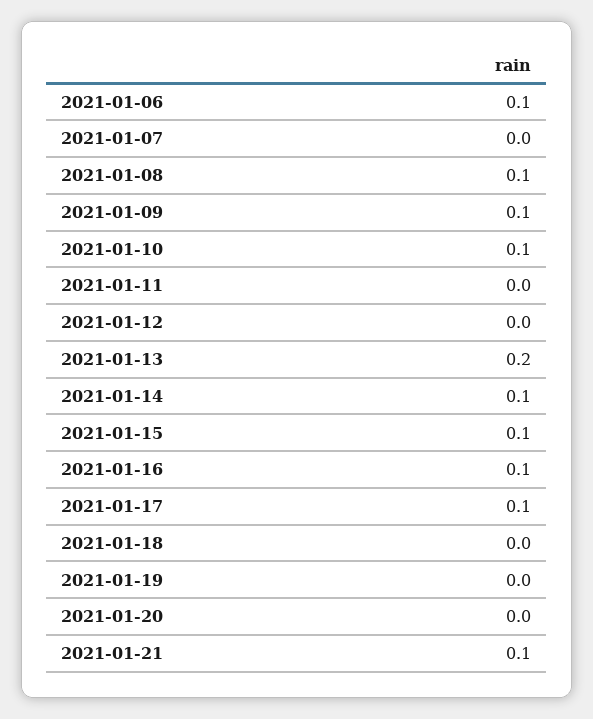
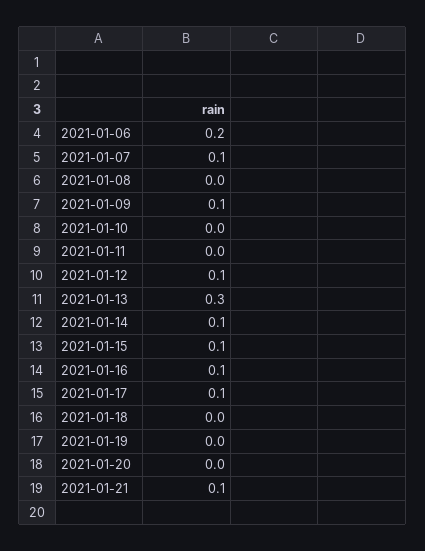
2021-01-06: 0.1 -> 0.2
2021-01-07: 0 -> 0.1
2021-01-08: 0.1 -> 0
2021-01-10: 0.1 -> 0
2021-01-12: 0 -> 0.1
2021-01-13: 0.2 -> 0.3

